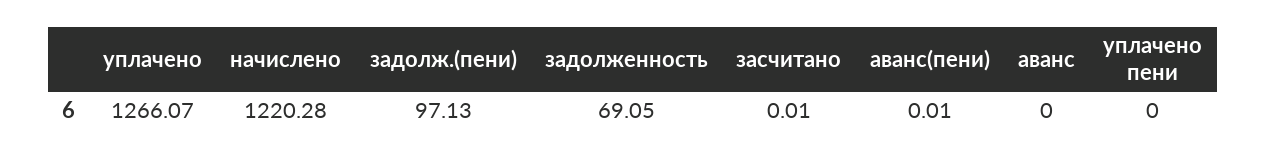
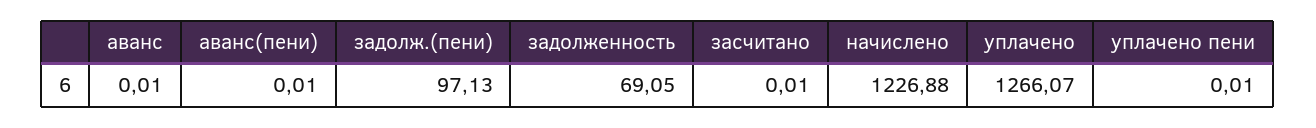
начислено: 1220.28 -> 1226.88
аванс: 0 -> 0.01
уплачено пени: 0 -> 0.01

